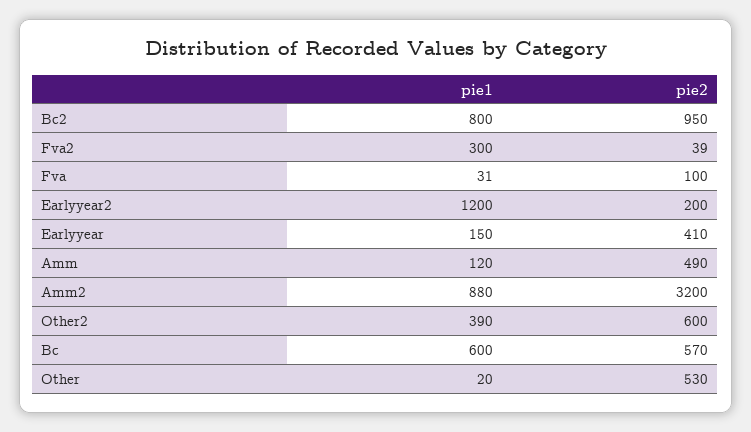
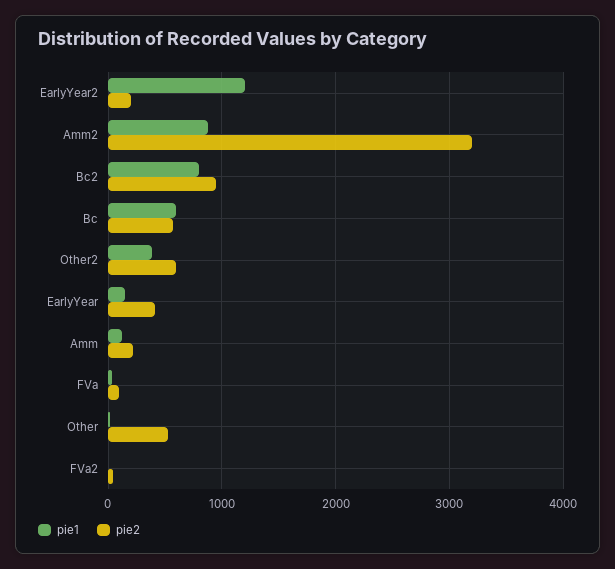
pie1, Fva2: 300 -> 0
pie2, Amm: 490 -> 200

